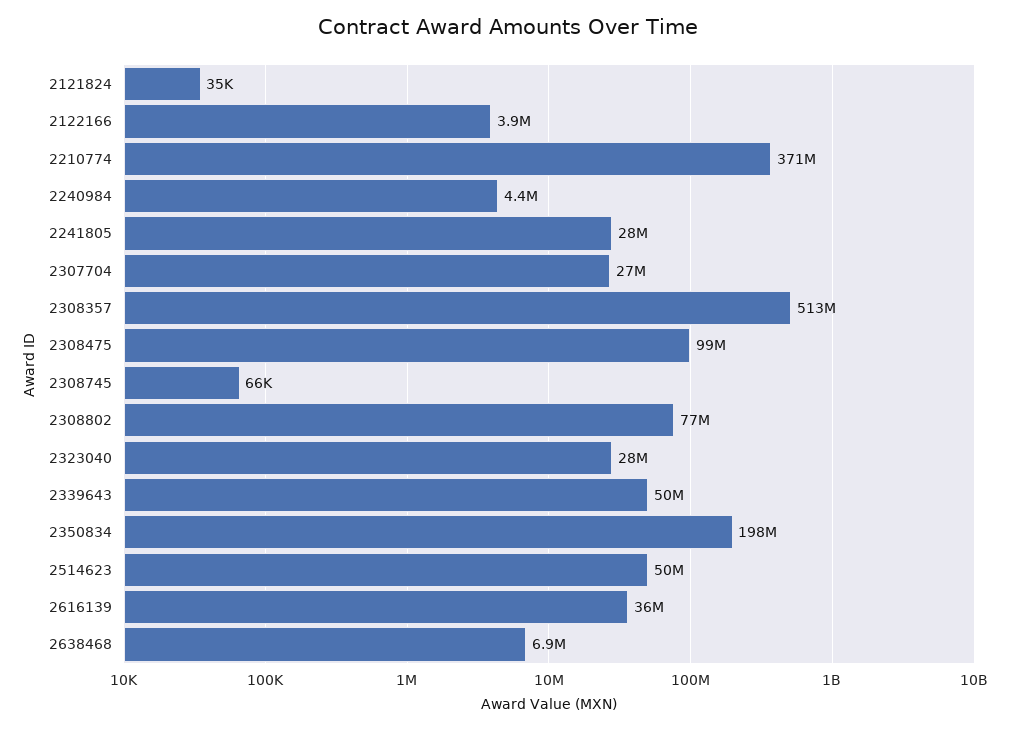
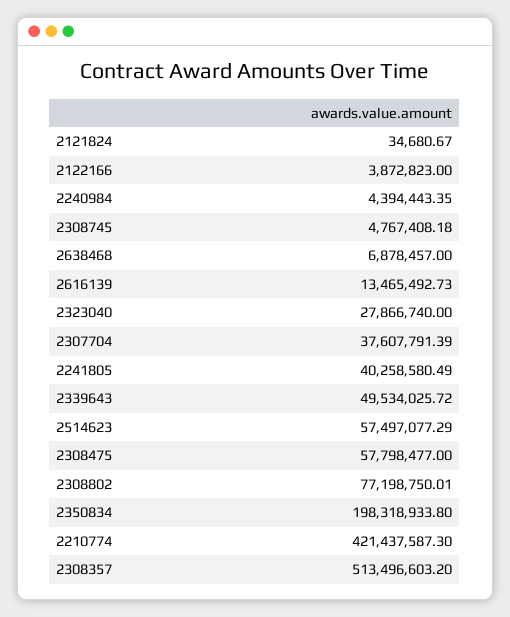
2210774: 371000000 -> 421437587.3
2241805: 28000000 -> 40258580.49
2307704: 27000000 -> 37607791.39
2308475: 99000000 -> 57798477
2308745: 66000 -> 4767408.18
2514623: 50000000 -> 57497077.29
2616139: 36000000 -> 13465492.73

